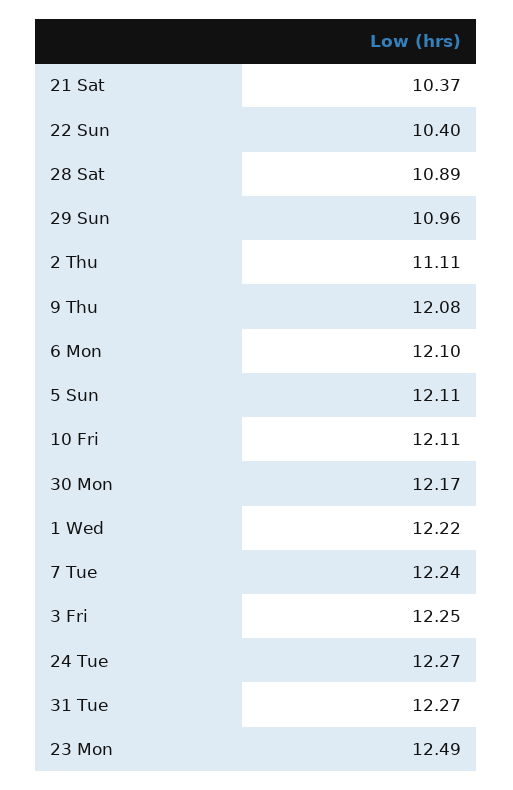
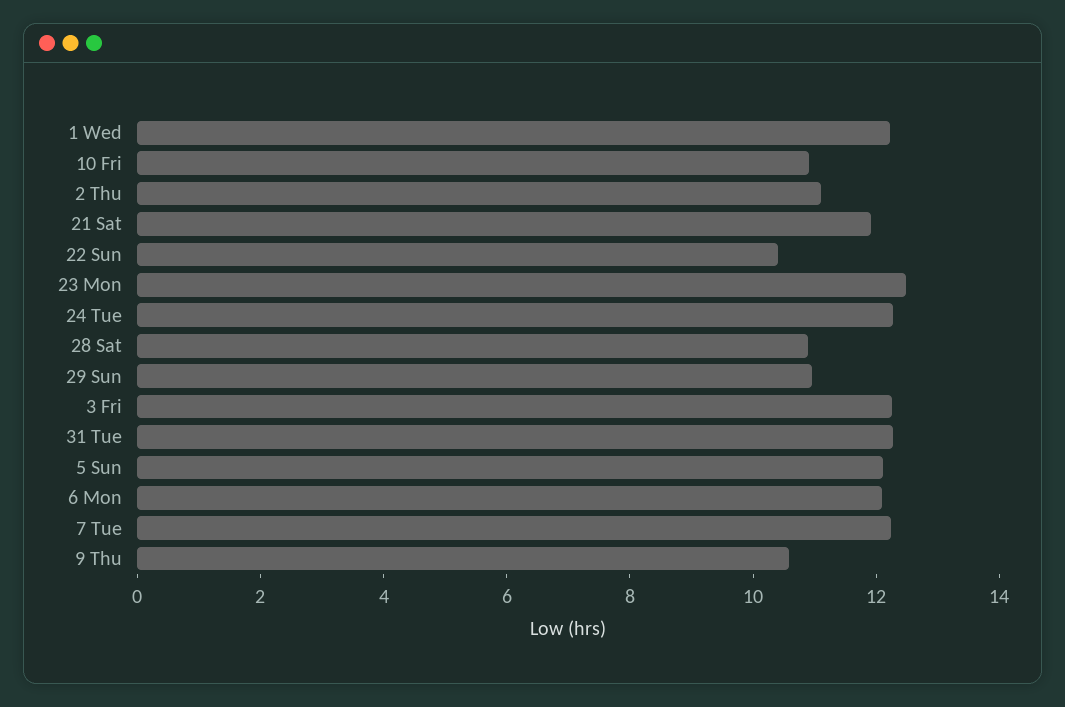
21 Sat: 10.37 -> 12
9 Thu: 12.08 -> 10.5
10 Fri: 12.11 -> 11
30 Mon: 12.17 -> none

